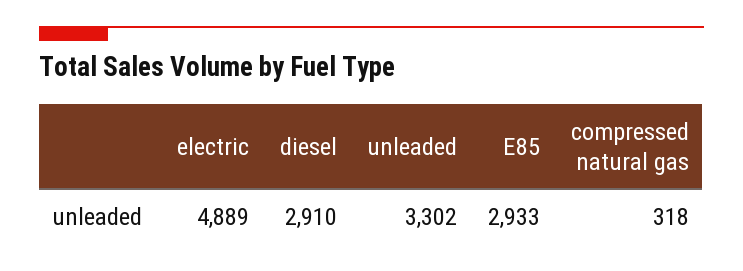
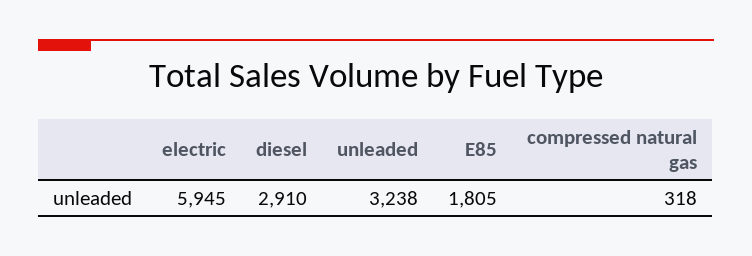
electric: 4889 -> 5945
unleaded: 3302 -> 3238
E85: 2933 -> 1805

